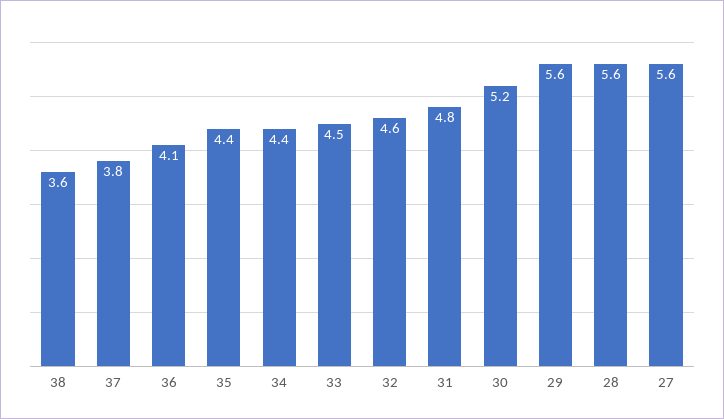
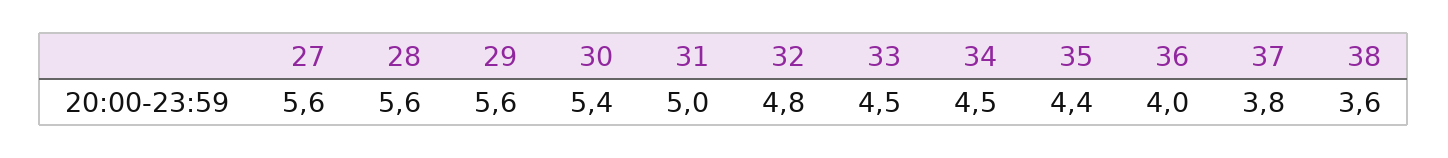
36: 4.1 -> 4
34: 4.4 -> 4.5
32: 4.6 -> 4.8
31: 4.8 -> 5
30: 5.2 -> 5.4

